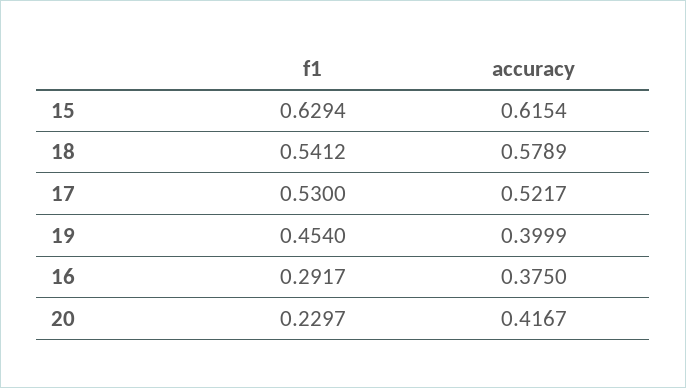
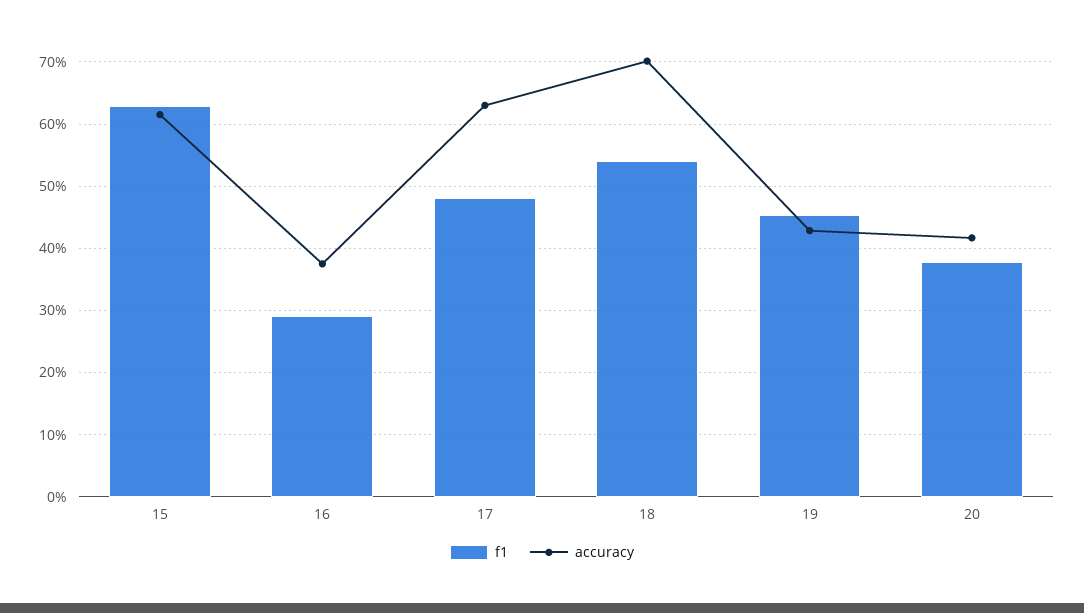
accuracy, 18: 0.5789 -> 0.7
f1, 17: 0.53 -> 0.48
accuracy, 17: 0.5217 -> 0.63
accuracy, 19: 0.3999 -> 0.43
f1, 20: 0.2297 -> 0.38

